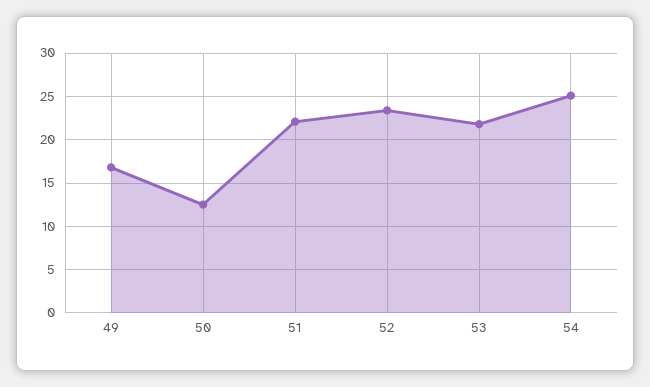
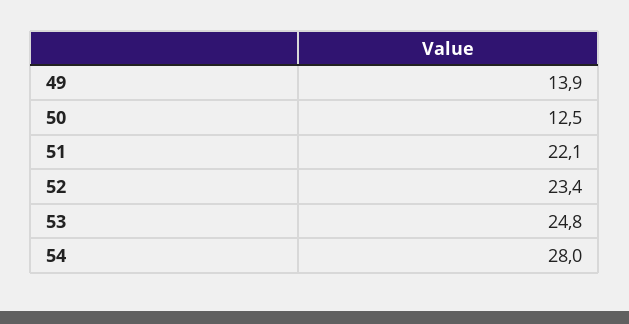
49: 17 -> 13.9
53: 22 -> 24.8
54: 25 -> 28

